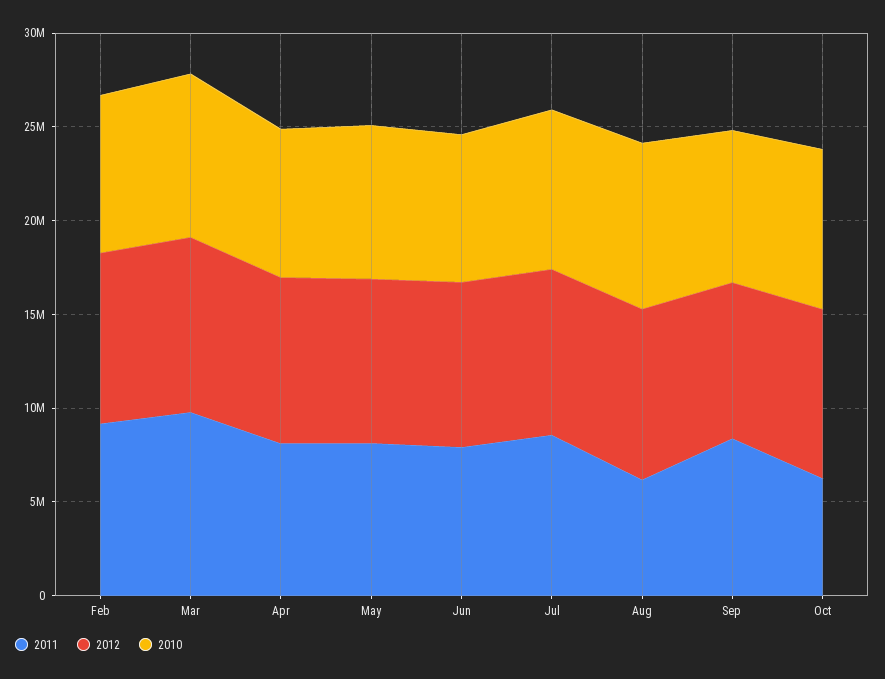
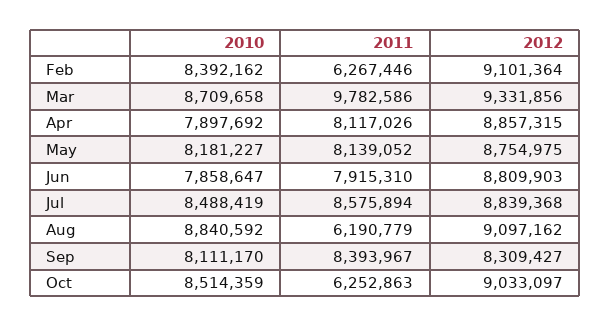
2011, Feb: 9000000 -> 6267446

